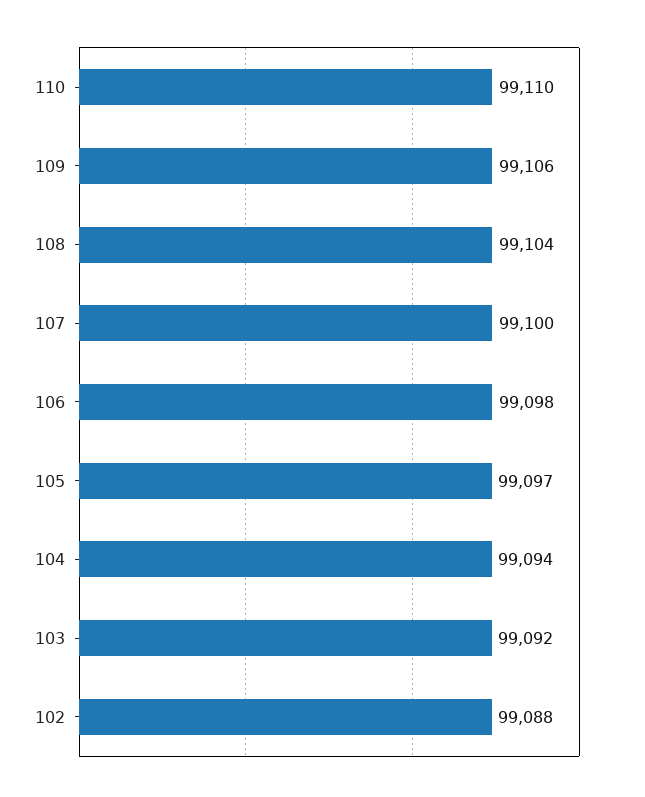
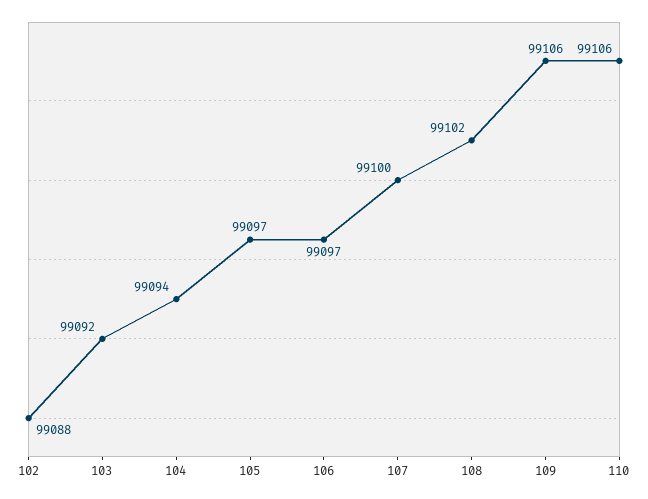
110: 99110 -> 99106
108: 99104 -> 99102
106: 99098 -> 99097

